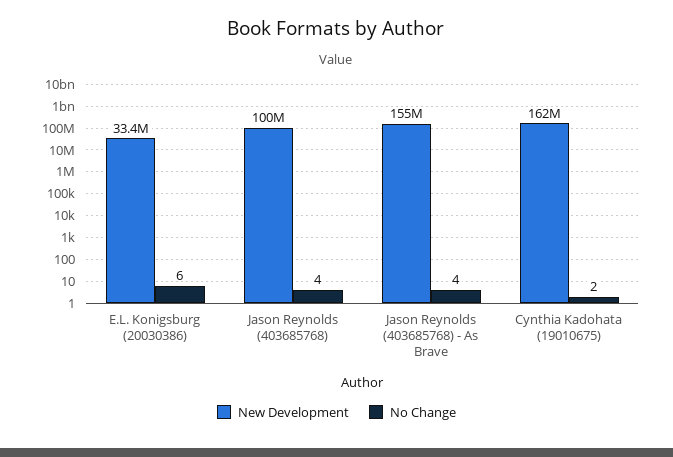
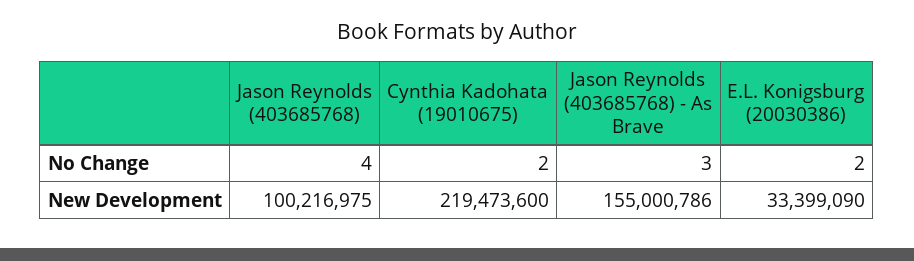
No Change, E.L. Konigsburg (20030386): 6 -> 2
No Change, Jason Reynolds (403685768) - As Brave: 4 -> 3
New Development, Cynthia Kadohata (19010675): 162000000 -> 219473600

